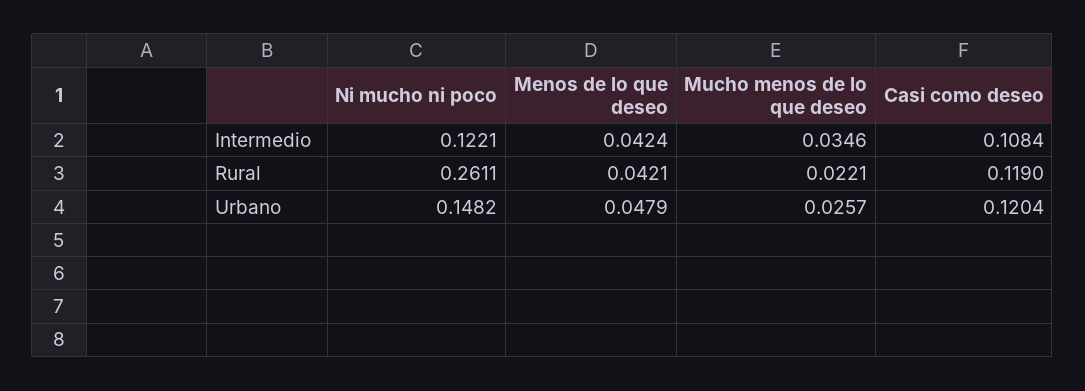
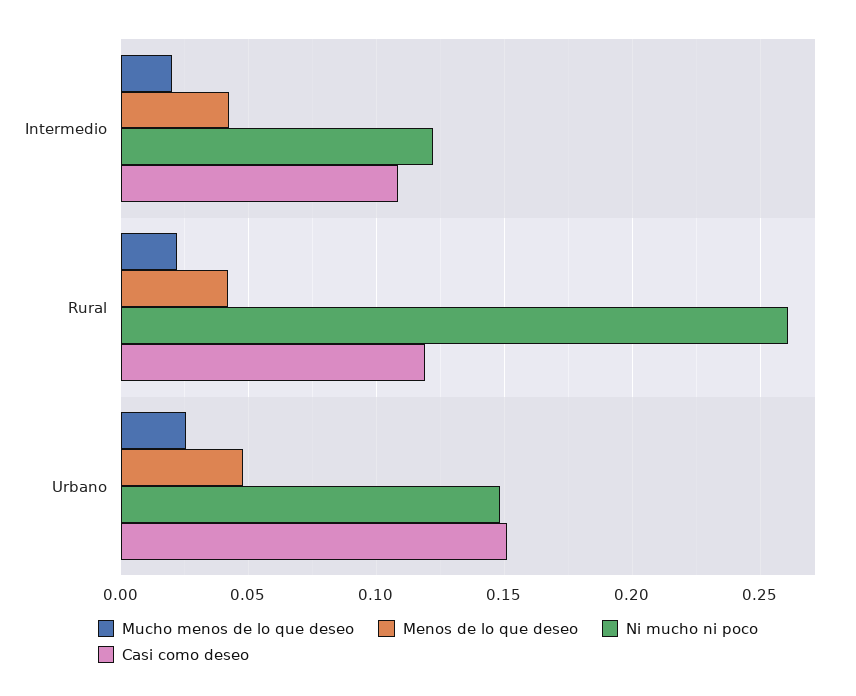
Mucho menos de lo que deseo, Intermedio: 0.0346 -> 0.02
Casi como deseo, Urbano: 0.1204 -> 0.15

